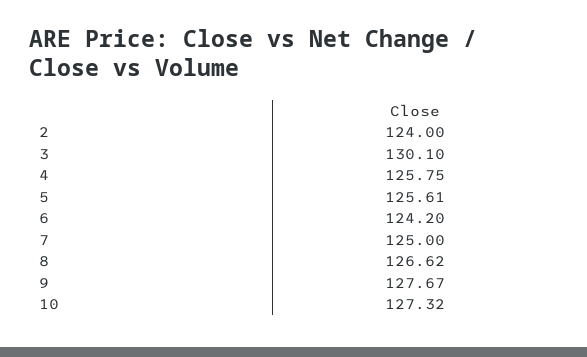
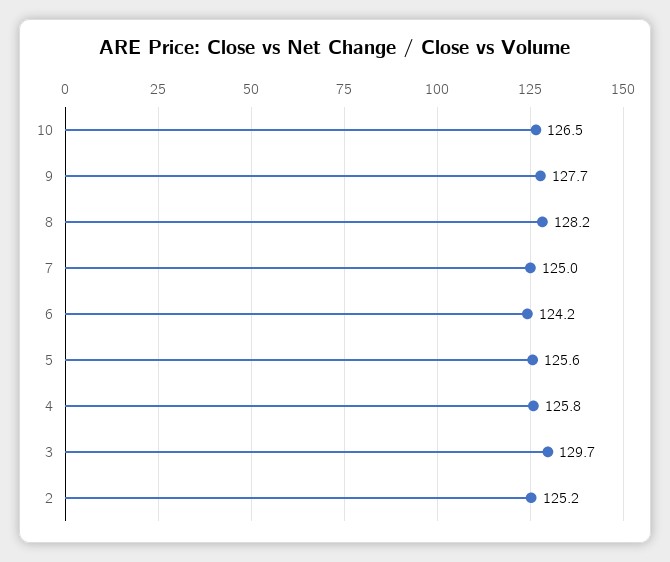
2: 124 -> 125.2
3: 130.1 -> 129.7
8: 126.62 -> 128.2
10: 127.32 -> 126.5

